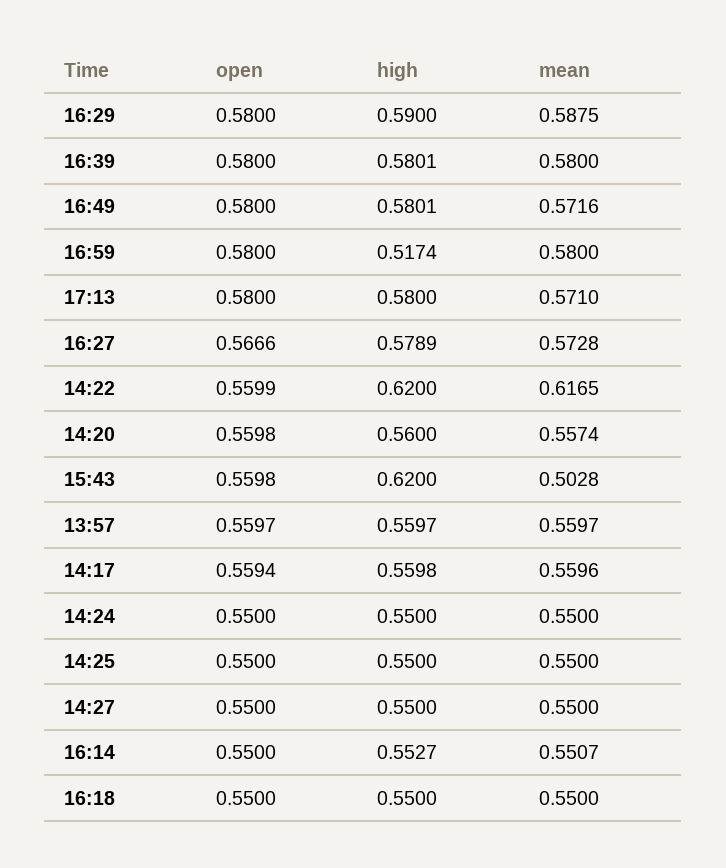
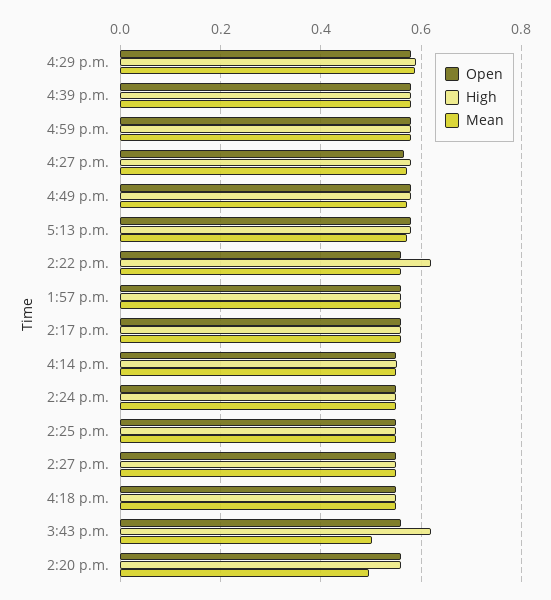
high, 16:59: 0.5174 -> 0.58
mean, 14:22: 0.6165 -> 0.56
mean, 14:20: 0.5574 -> 0.5

